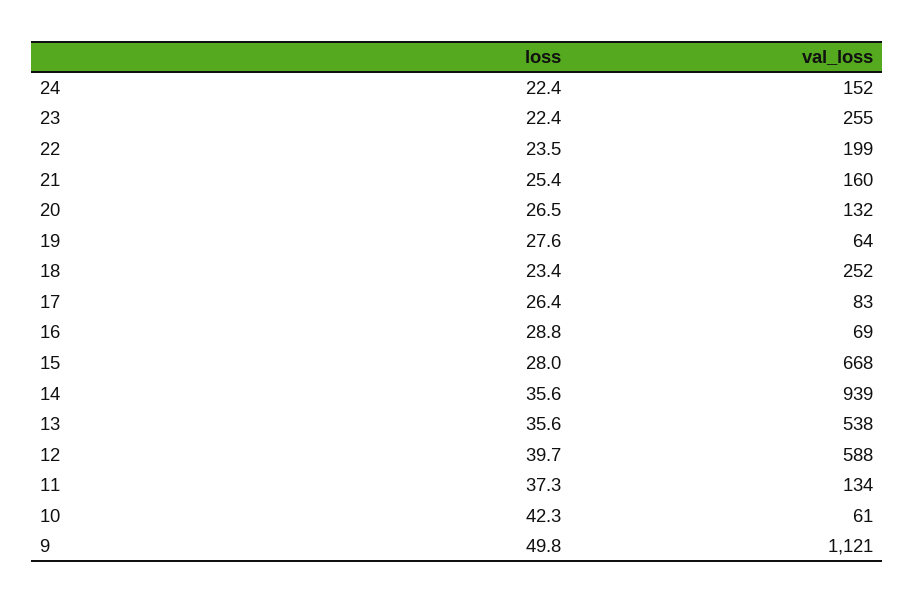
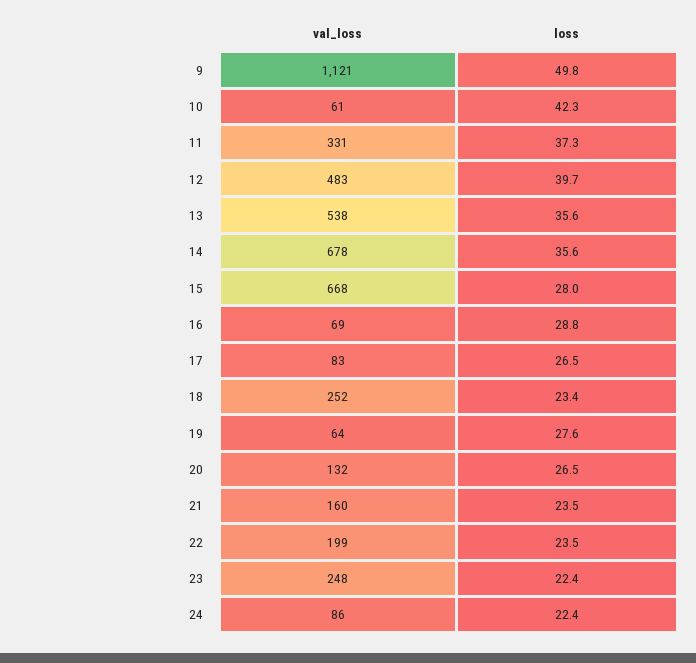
val_loss, 24: 152 -> 86
val_loss, 23: 255 -> 248
loss, 21: 25.4 -> 23.5
loss, 17: 26.4 -> 26.5
val_loss, 14: 939 -> 678
val_loss, 12: 588 -> 483
val_loss, 11: 134 -> 331

